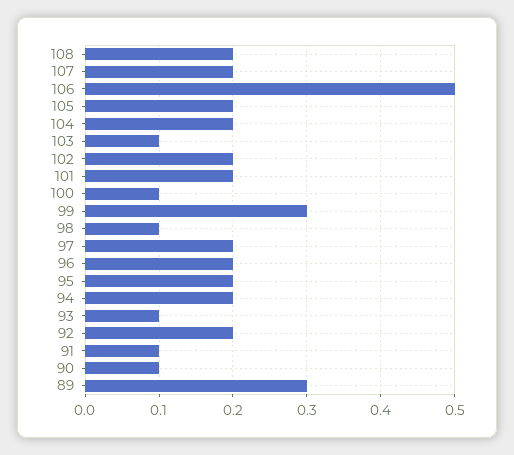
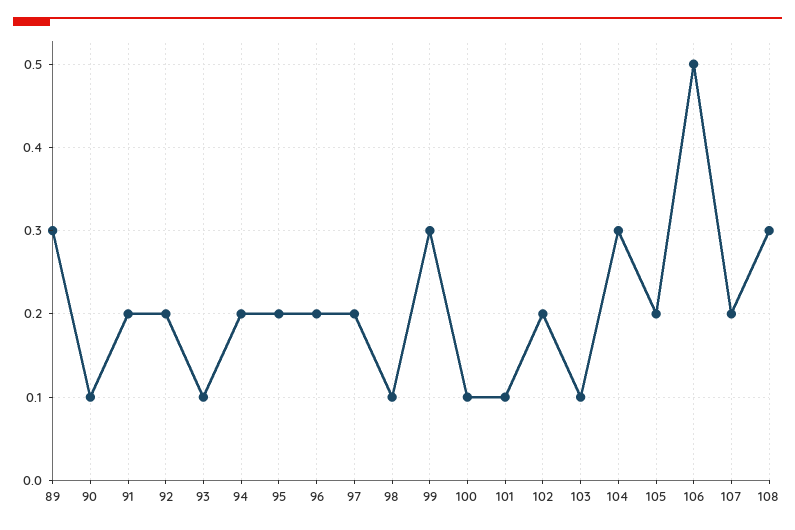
108: 0.2 -> 0.3
104: 0.2 -> 0.3
101: 0.2 -> 0.1
91: 0.1 -> 0.2

